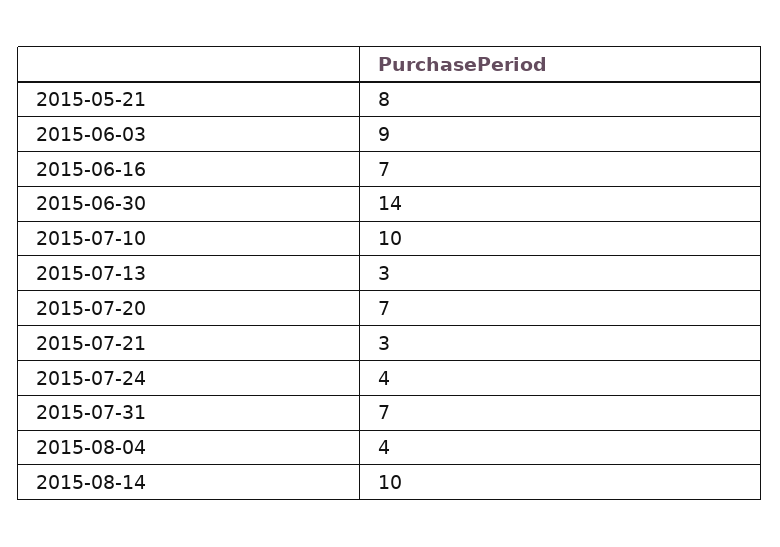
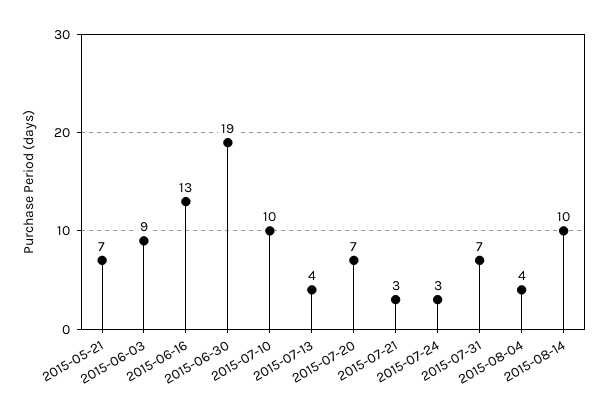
2015-05-21: 8 -> 7
2015-06-16: 7 -> 13
2015-06-30: 14 -> 19
2015-07-13: 3 -> 4
2015-07-24: 4 -> 3

